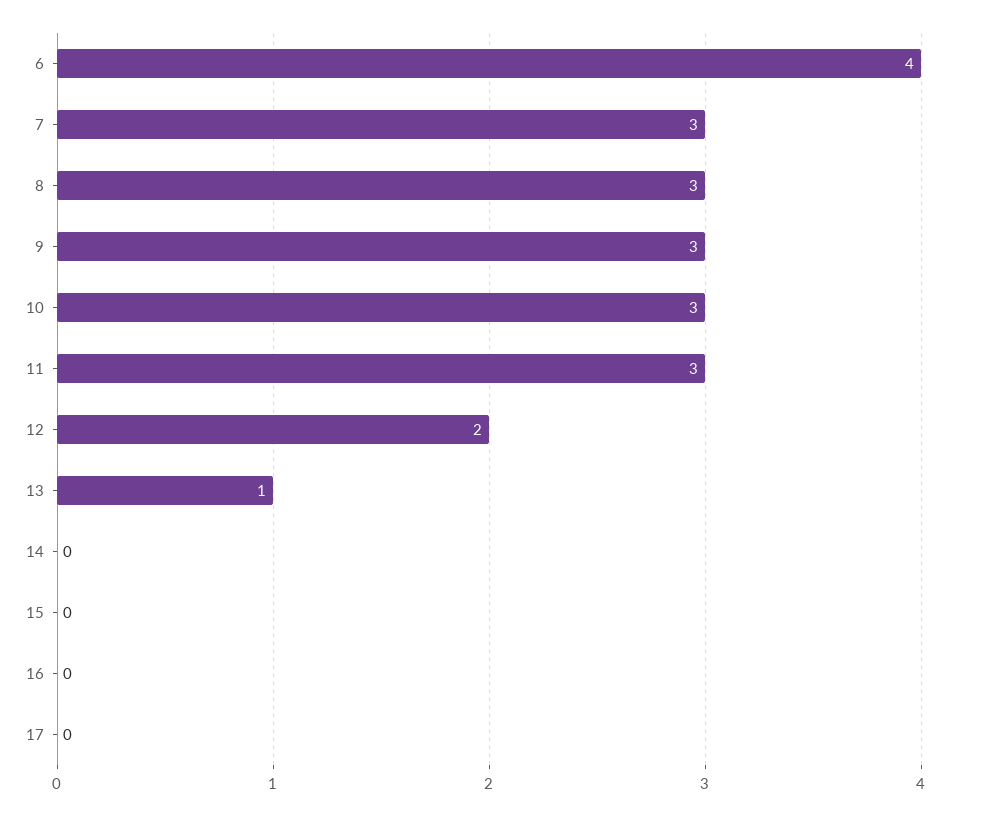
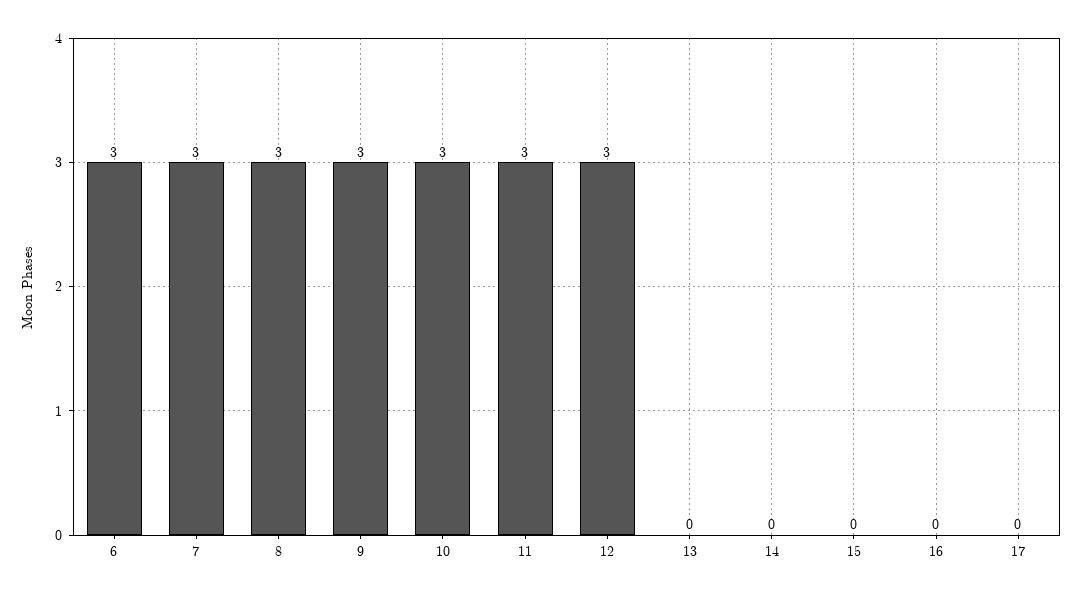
6: 4 -> 3
12: 2 -> 3
13: 1 -> 0

